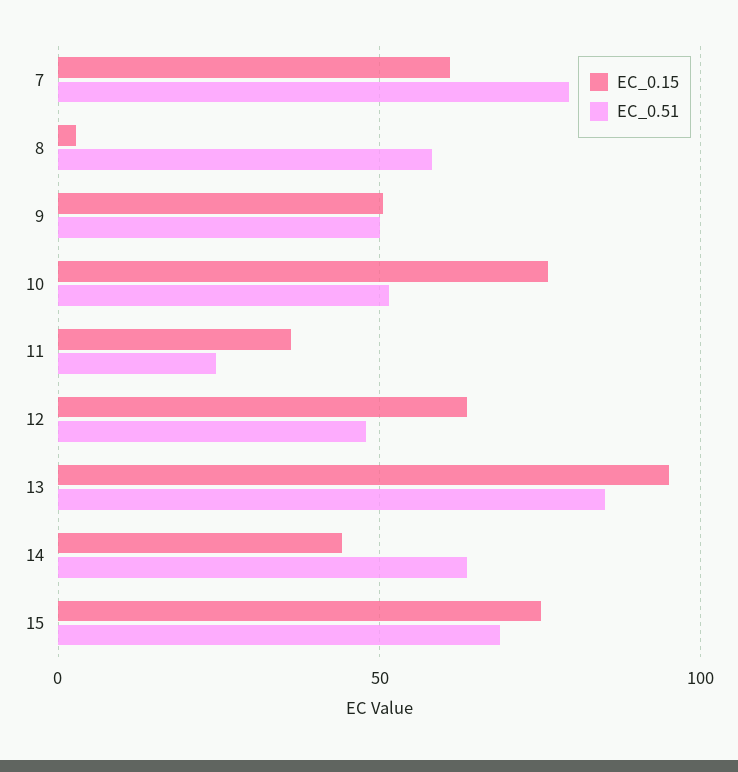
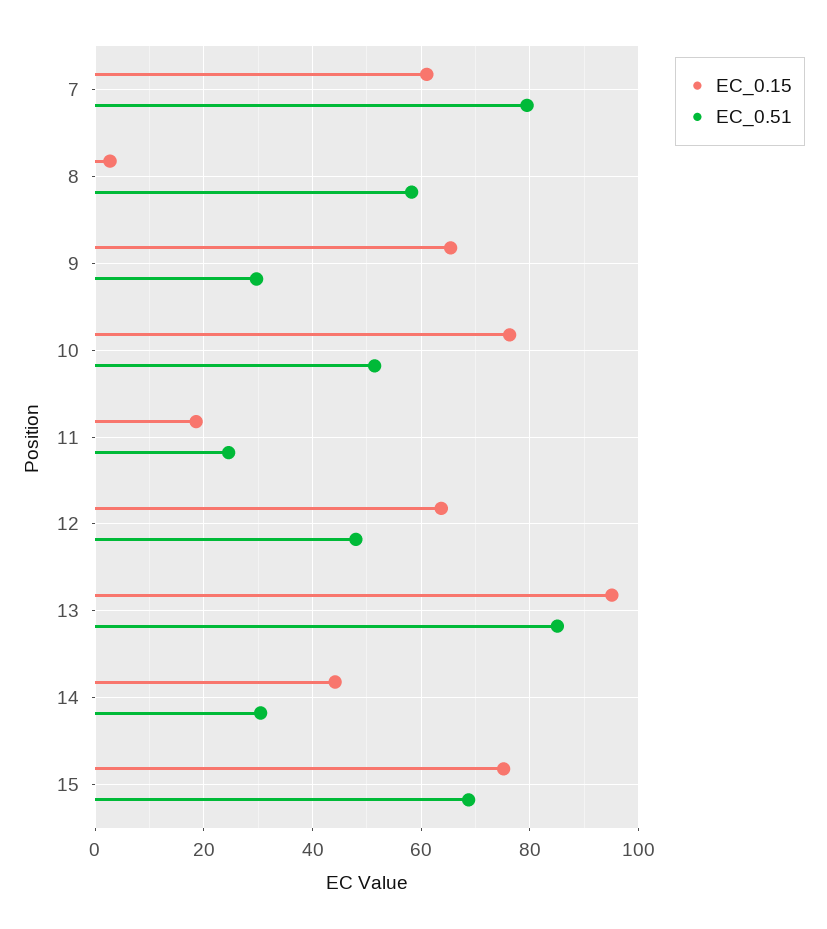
EC_0.15, 9: 50 -> 66
EC_0.51, 9: 50 -> 30
EC_0.15, 11: 35 -> 18
EC_0.51, 14: 65 -> 30

